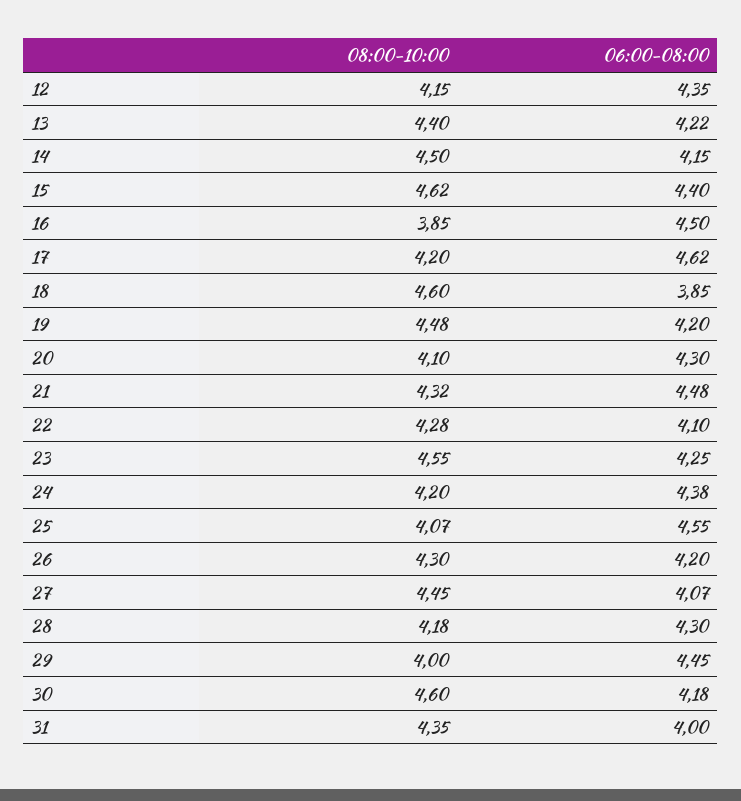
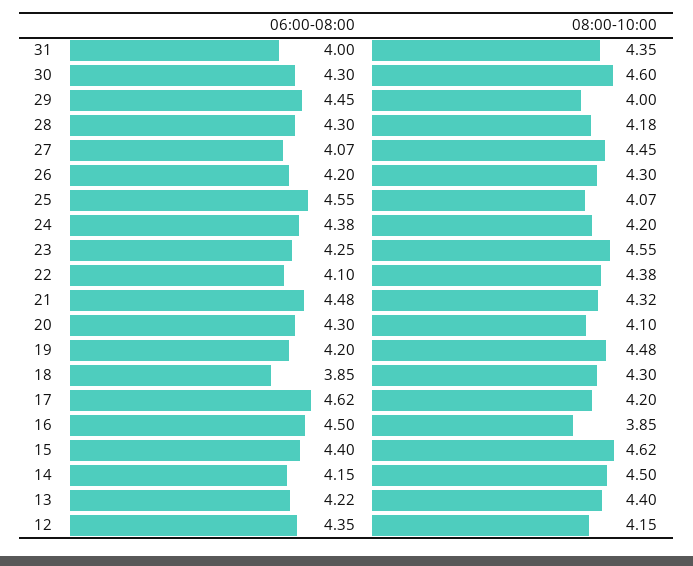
08:00-10:00, 18: 4.6 -> 4.3
08:00-10:00, 22: 4.28 -> 4.38
06:00-08:00, 30: 4.18 -> 4.3

